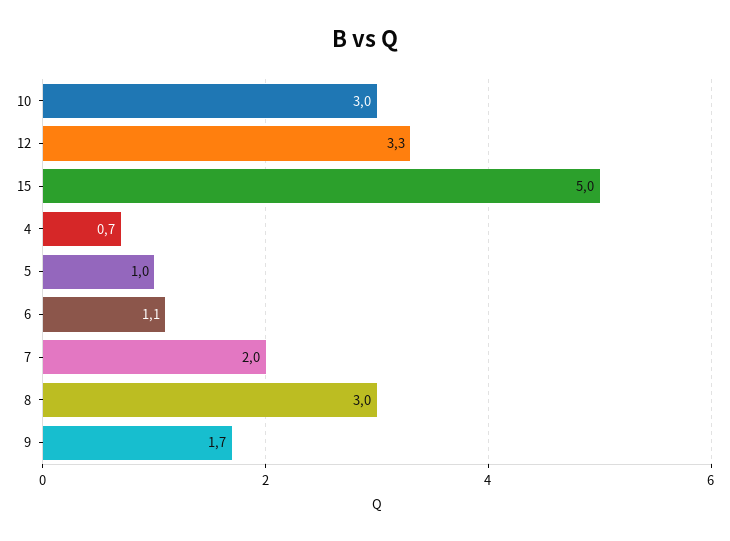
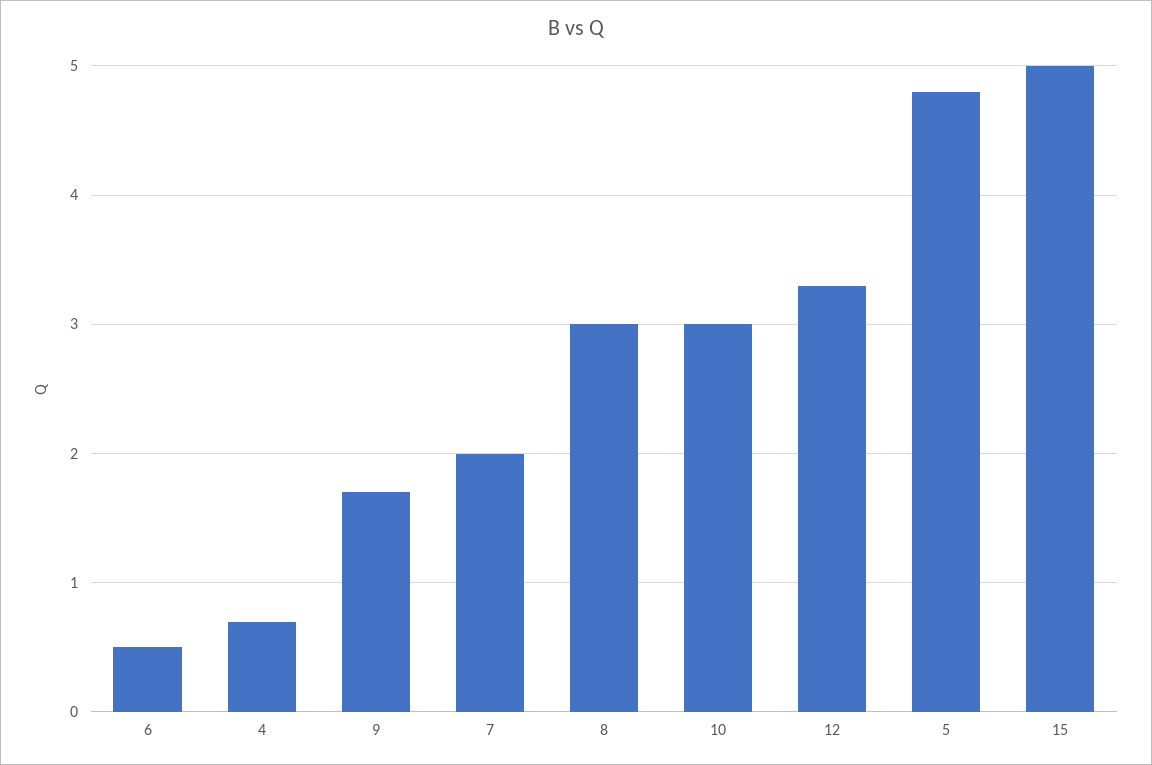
5: 1 -> 4.8
6: 1.1 -> 0.5

